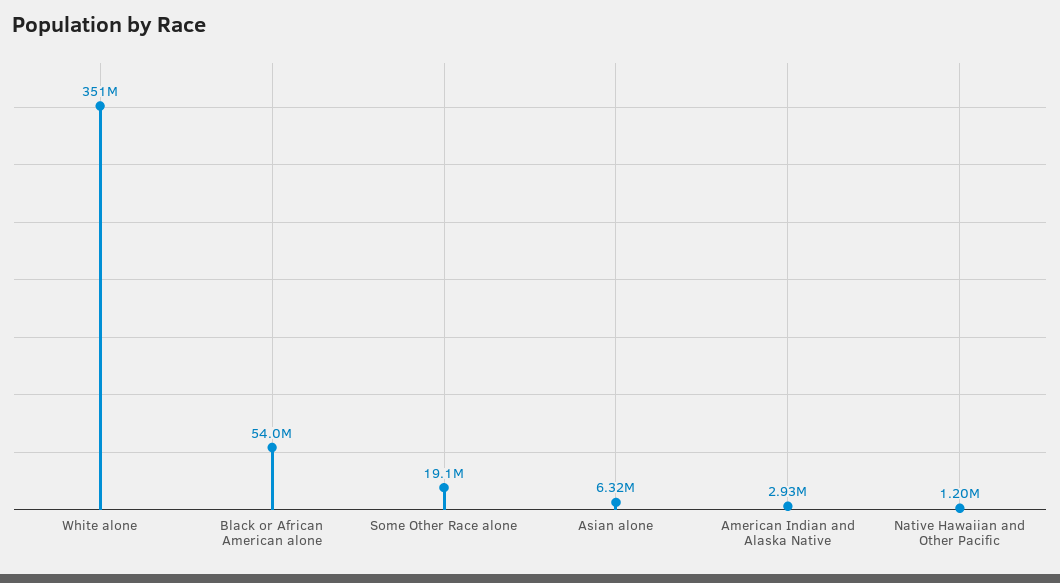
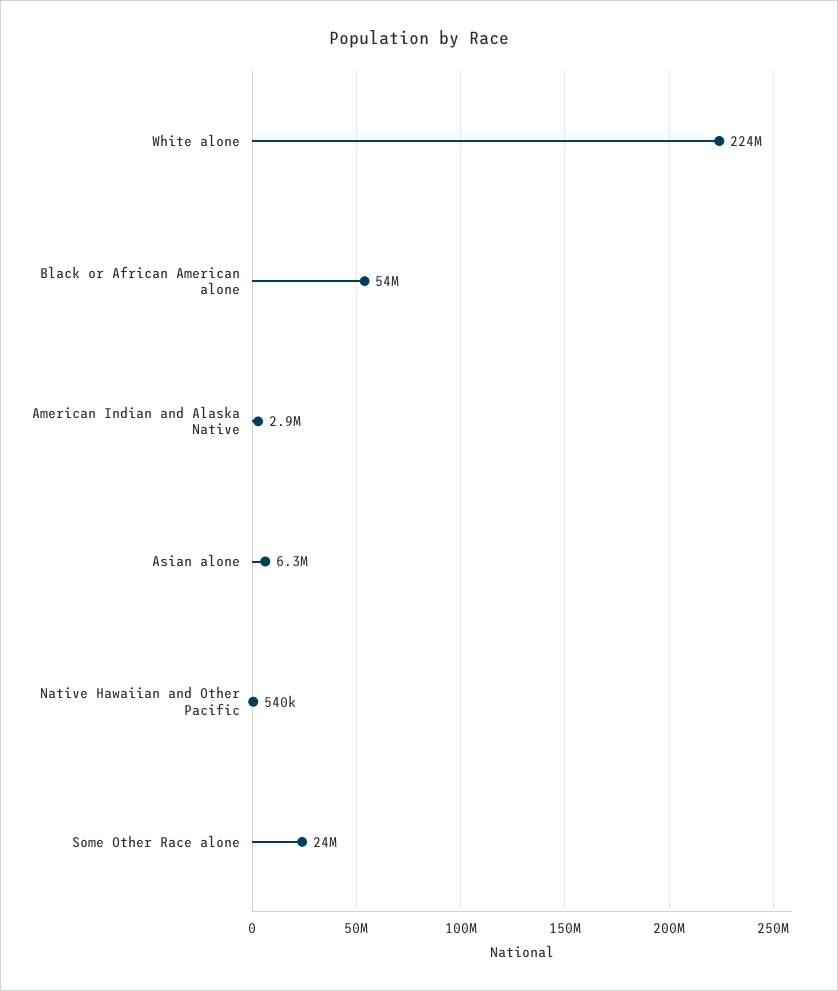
White alone: 351000000 -> 224000000
Some Other Race alone: 19100000 -> 24000000
Native Hawaiian and Other Pacific: 1200000 -> 540000

